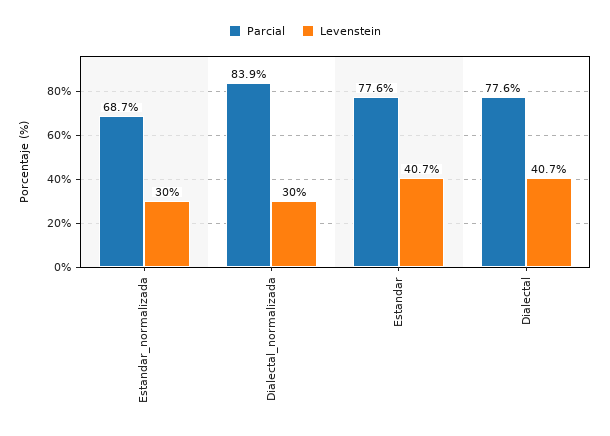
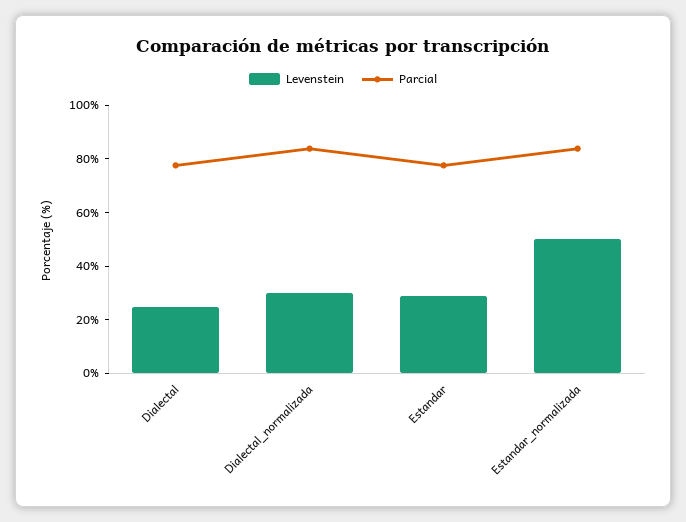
Parcial, Estandar_normalizada: 68.7 -> 85
Levenstein, Estandar_normalizada: 30 -> 50
Levenstein, Estandar: 40.7 -> 30
Levenstein, Dialectal: 40.7 -> 25

